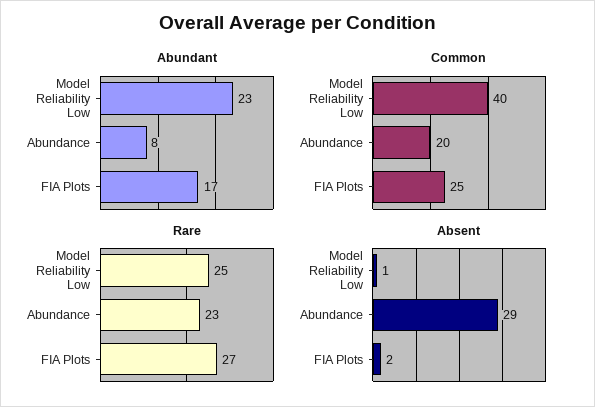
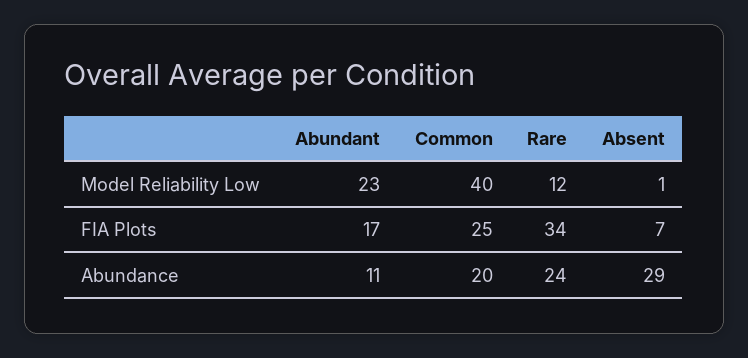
Abundant, Abundance: 8 -> 11
Rare, Model Reliability Low: 25 -> 12
Rare, Abundance: 23 -> 24
Rare, FIA Plots: 27 -> 34
Absent, FIA Plots: 2 -> 7

